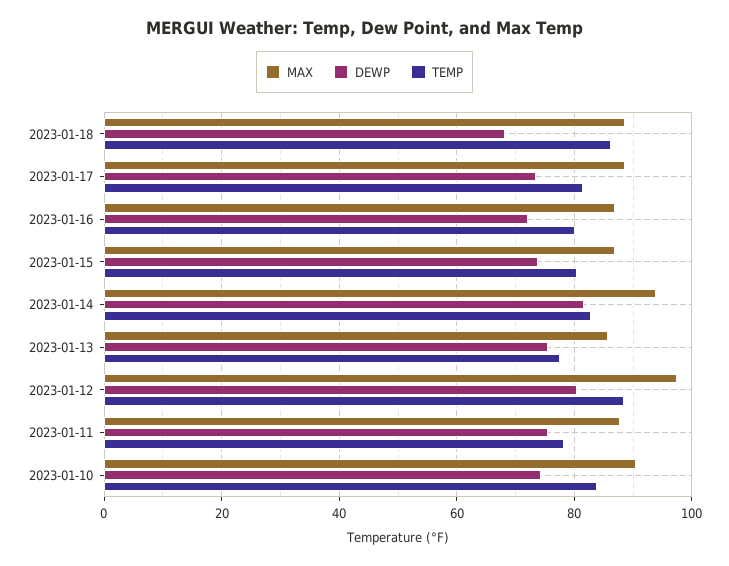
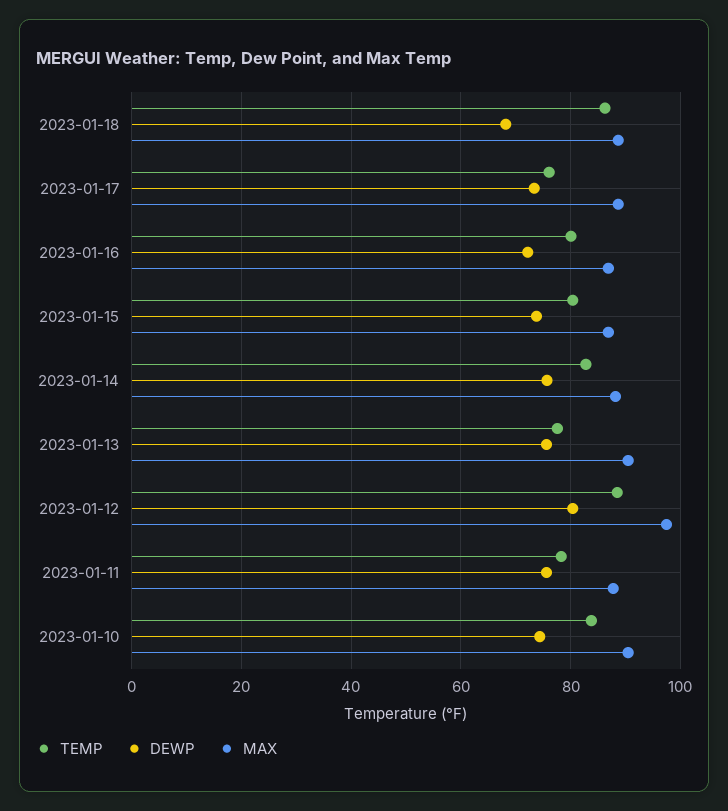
TEMP, 2023-01-17: 82 -> 76
MAX, 2023-01-14: 94 -> 88
DEWP, 2023-01-14: 82 -> 76
MAX, 2023-01-13: 86 -> 90

